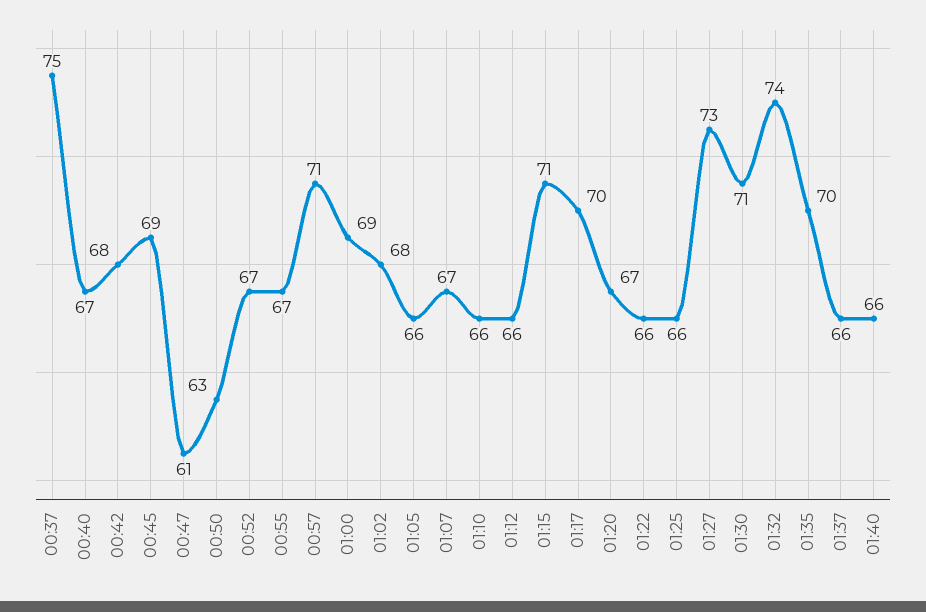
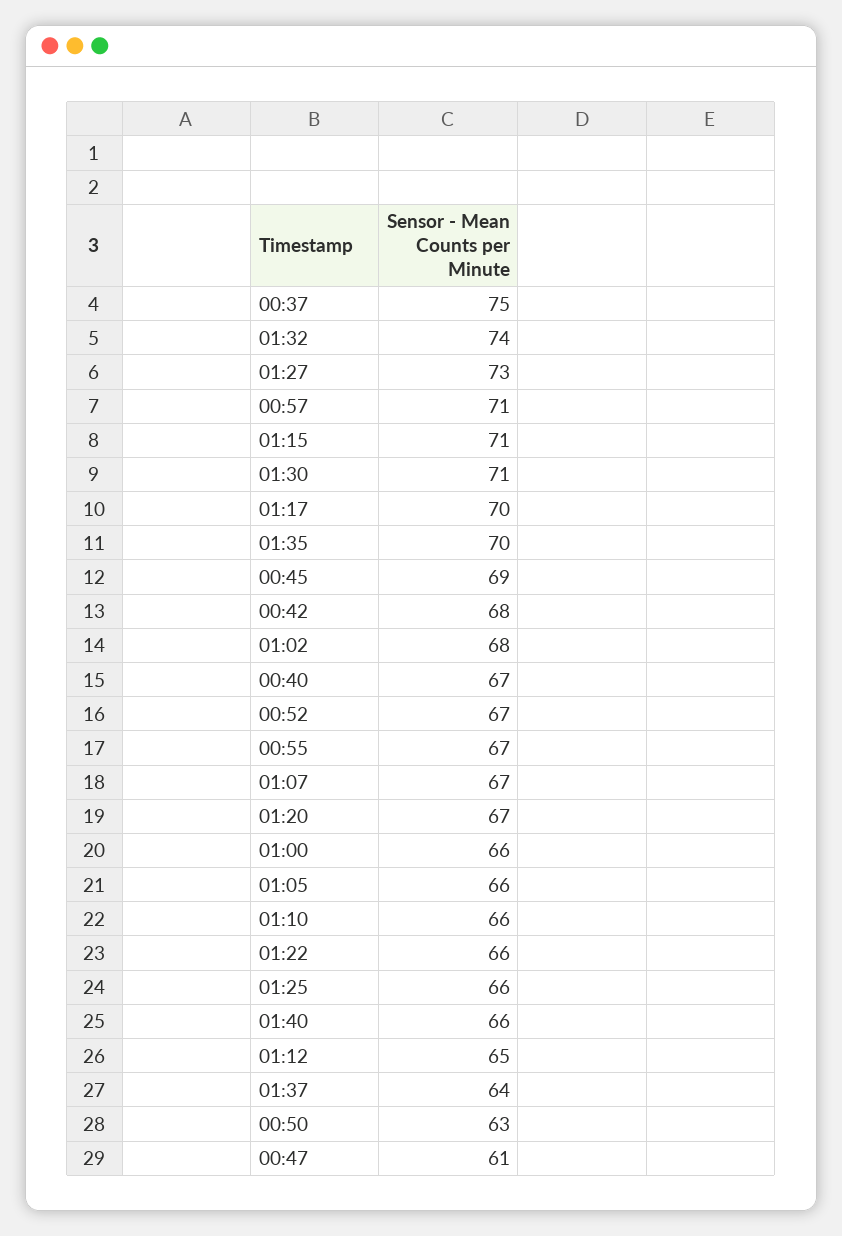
01:00: 69 -> 66
01:12: 66 -> 65
01:37: 66 -> 64

